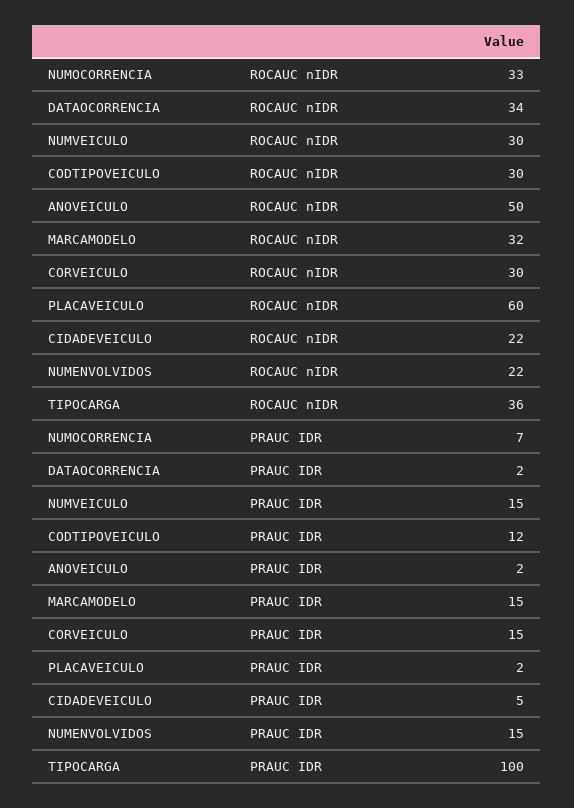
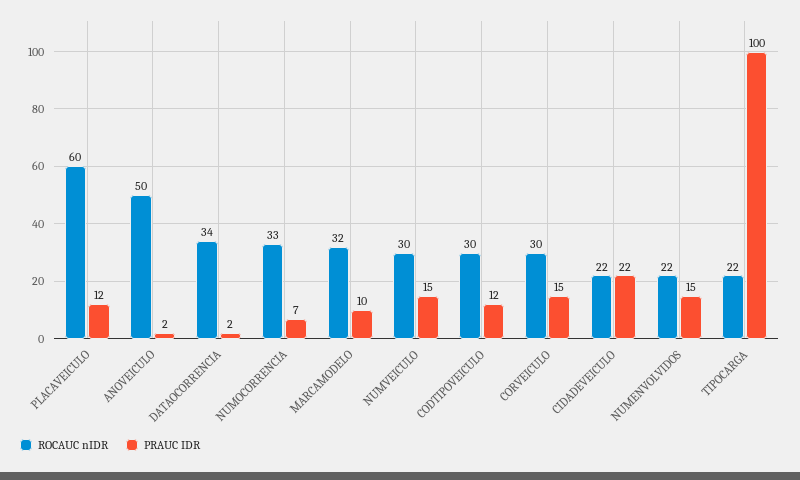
ROCAUC nIDR, TIPOCARGA: 36 -> 22
PRAUC IDR, MARCAMODELO: 15 -> 10
PRAUC IDR, PLACAVEICULO: 2 -> 12
PRAUC IDR, CIDADEVEICULO: 5 -> 22

